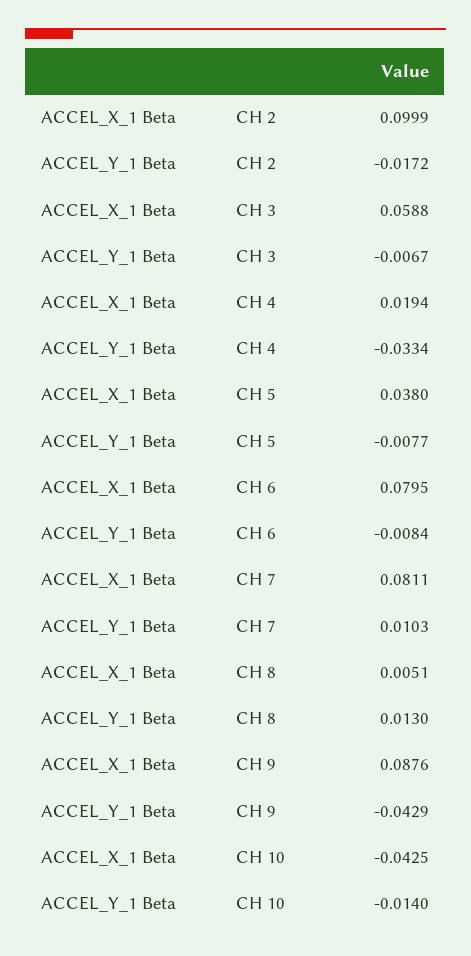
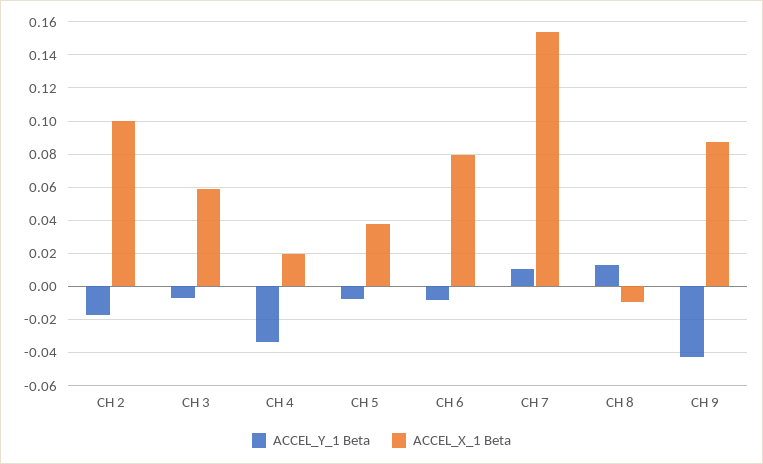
ACCEL_X_1 Beta, CH 7: 0.0811 -> 0.155
ACCEL_X_1 Beta, CH 8: 0.0051 -> -0.01
ACCEL_X_1 Beta, CH 10: -0.0425 -> none
ACCEL_Y_1 Beta, CH 10: -0.014 -> none

